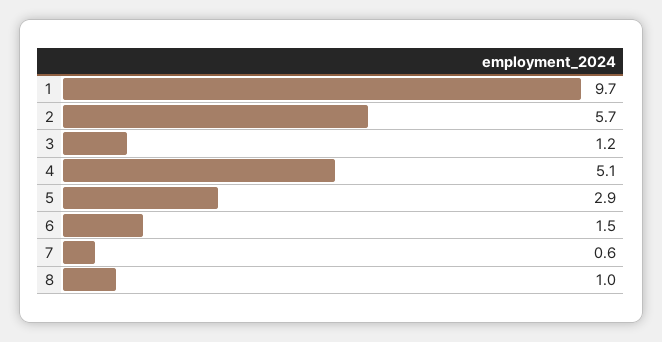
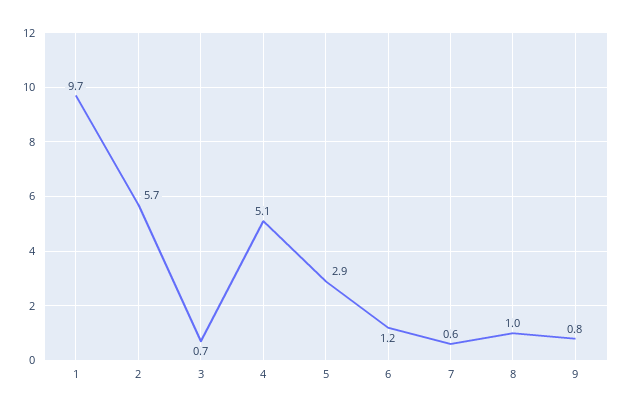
3: 1.2 -> 0.7
6: 1.5 -> 1.2
9: none -> 0.8

